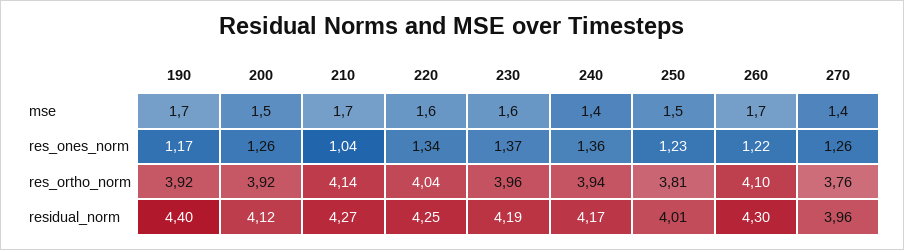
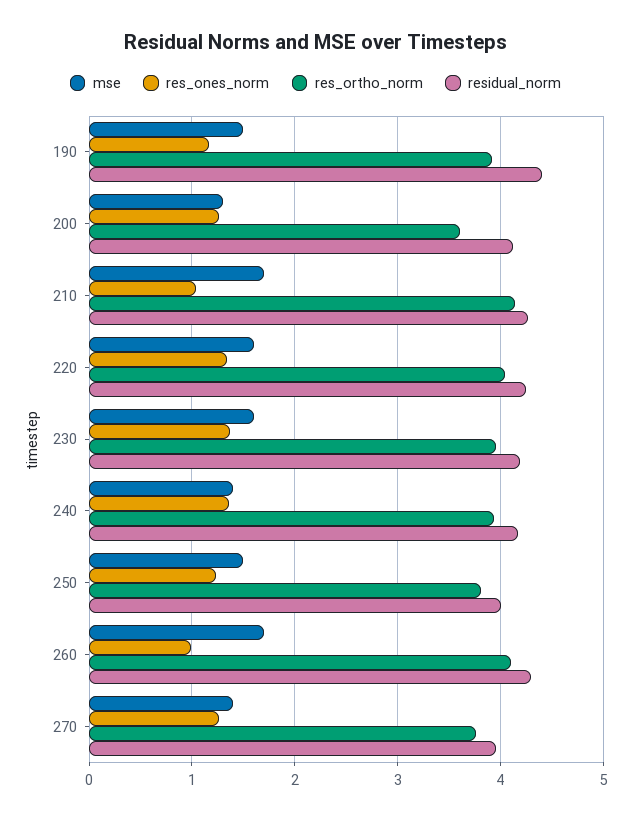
mse, 190: 1.7 -> 1.5
mse, 200: 1.5 -> 1.3
res_ones_norm, 260: 1.22 -> 1
res_ortho_norm, 200: 3.92 -> 3.6

